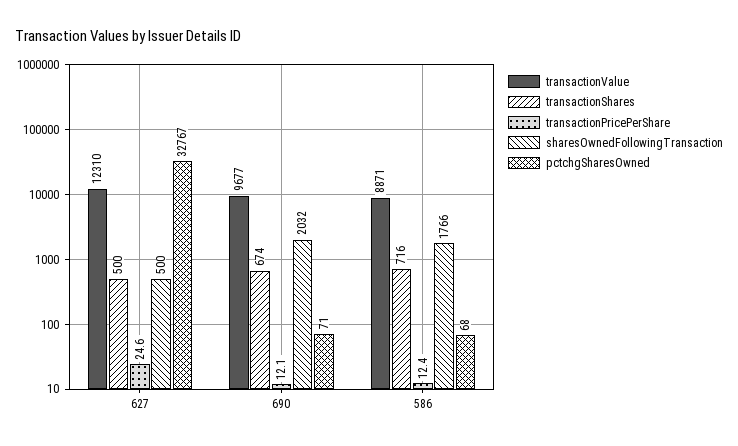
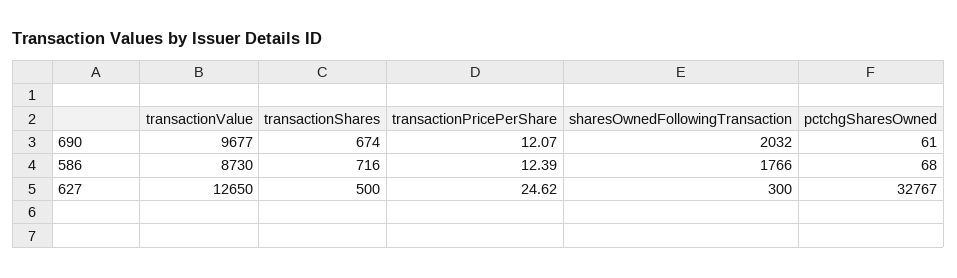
transactionValue, 627: 12310 -> 12650
sharesOwnedFollowingTransaction, 627: 500 -> 300
pctchgSharesOwned, 690: 71 -> 61
transactionValue, 586: 8871 -> 8730

